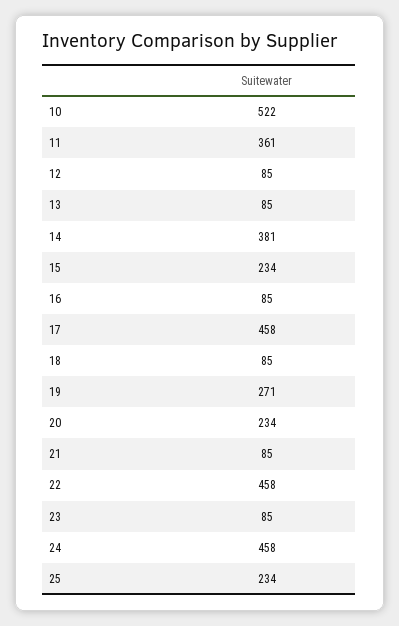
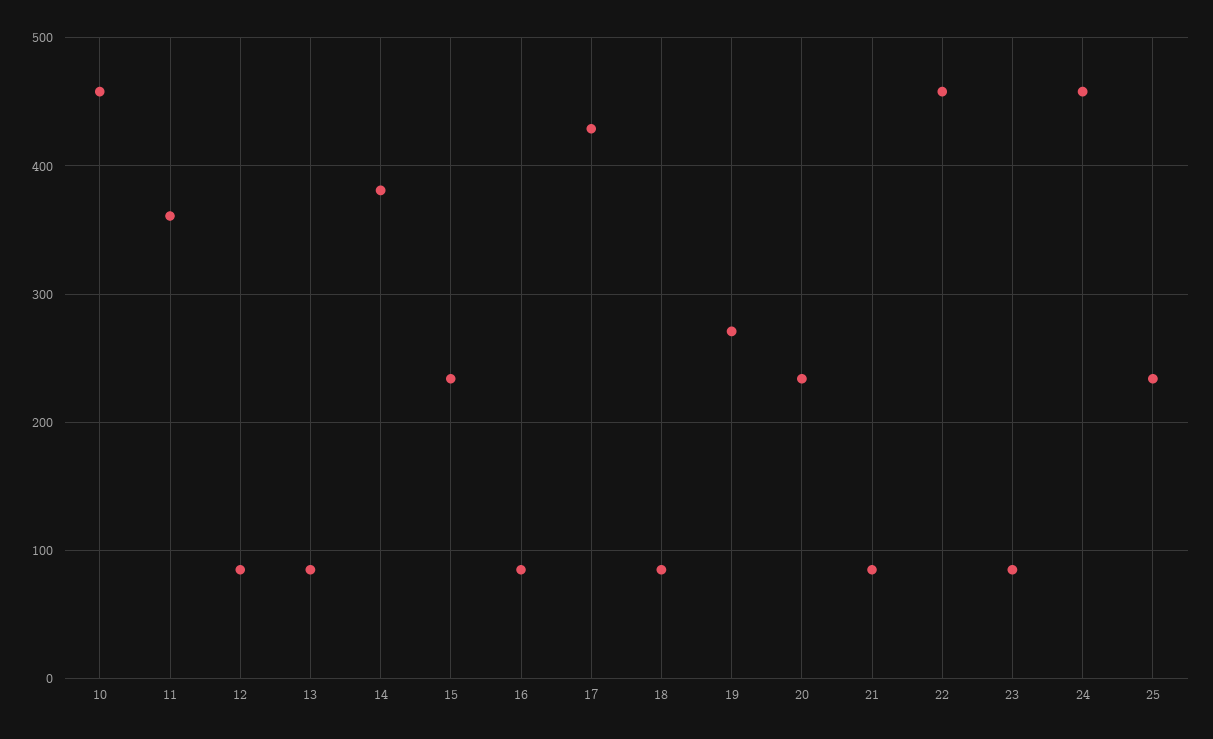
10: 522 -> 460
17: 458 -> 430

